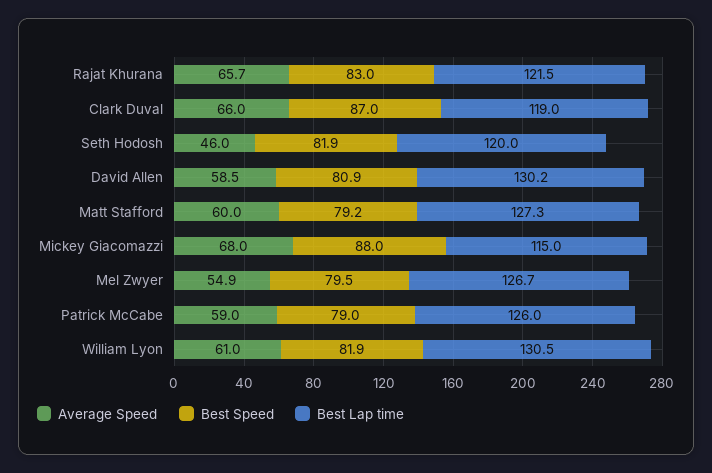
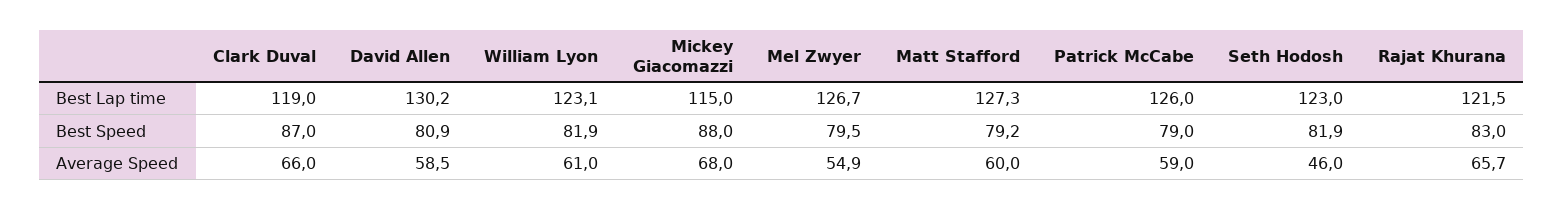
Best Lap time, Seth Hodosh: 120 -> 123
Best Lap time, William Lyon: 130.5 -> 123.1

